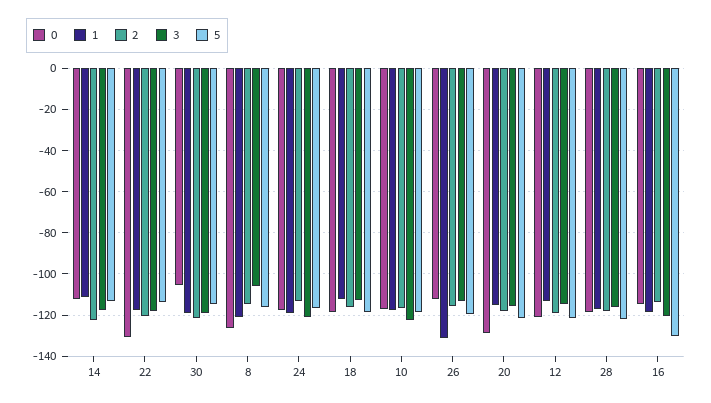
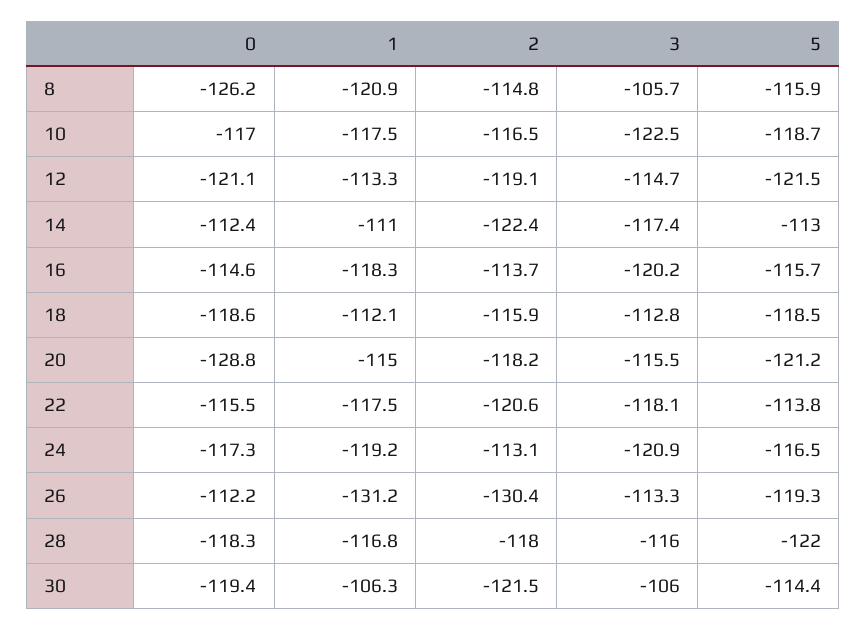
0, 22: -130 -> -115.5
0, 30: -105 -> -119.4
1, 30: -120 -> -106.3
3, 30: -120 -> -106
2, 26: -115 -> -130.4
5, 16: -130 -> -115.7

